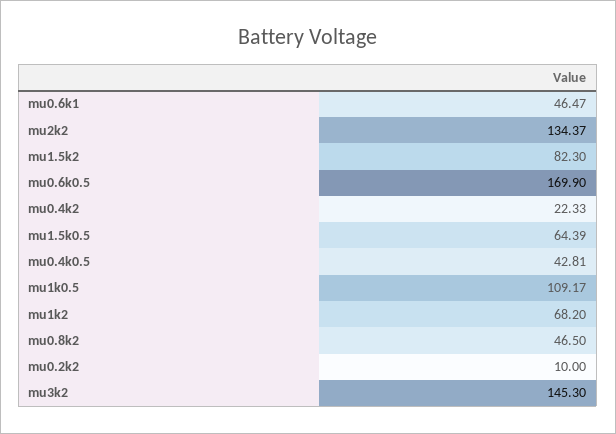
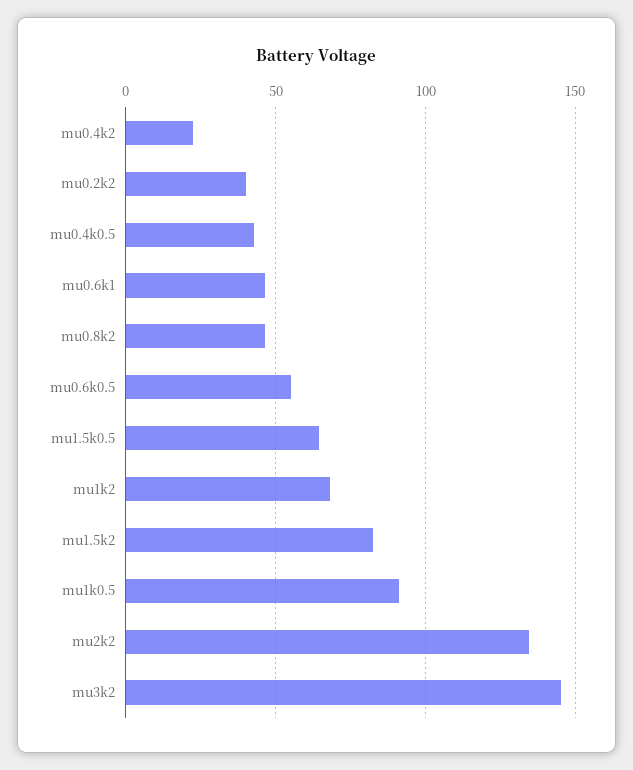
mu0.6k0.5: 169.9 -> 55
mu1k0.5: 109.17 -> 90
mu0.2k2: 10 -> 40

